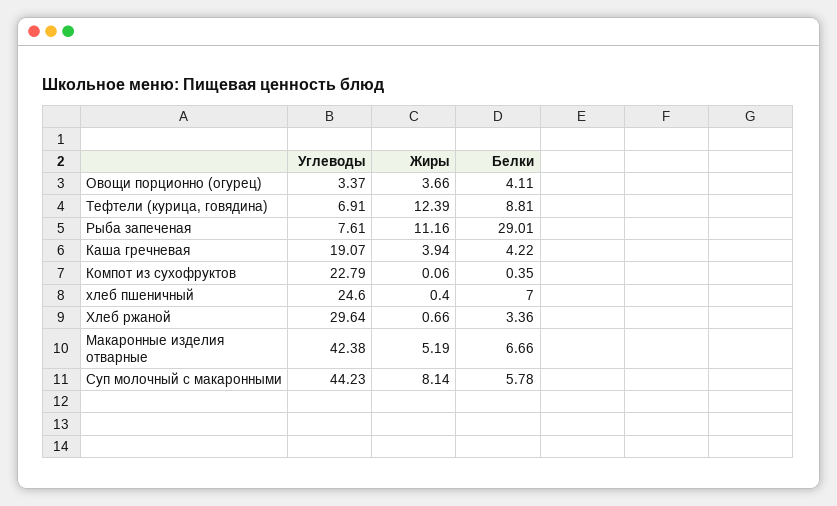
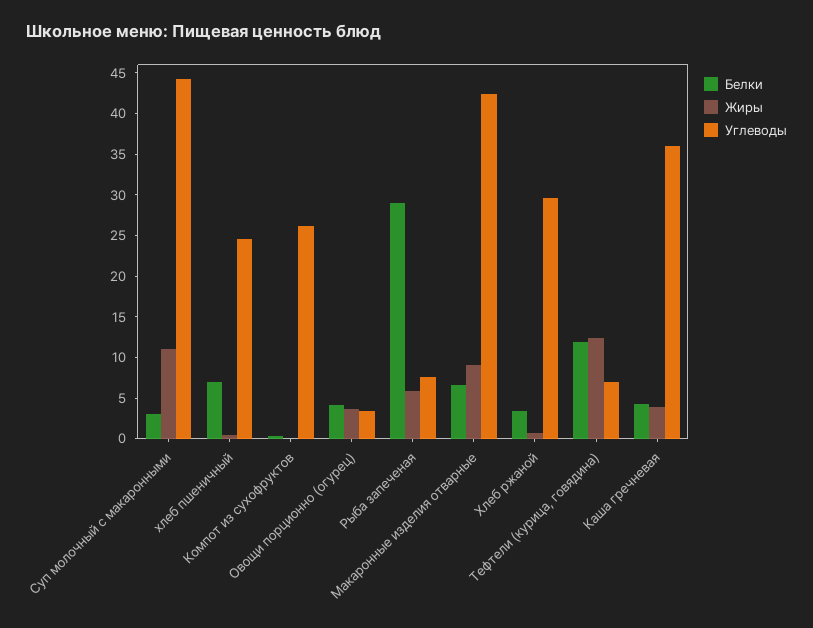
Белки, Тефтели (курица, говядина): 8.81 -> 12
Жиры, Рыба запеченая: 11.16 -> 6
Углеводы, Каша гречневая: 19.07 -> 36
Углеводы, Компот из сухофруктов: 22.79 -> 26
Жиры, Макаронные изделия отварные: 5.19 -> 9
Жиры, Суп молочный с макаронными: 8.14 -> 11
Белки, Суп молочный с макаронными: 5.78 -> 3

